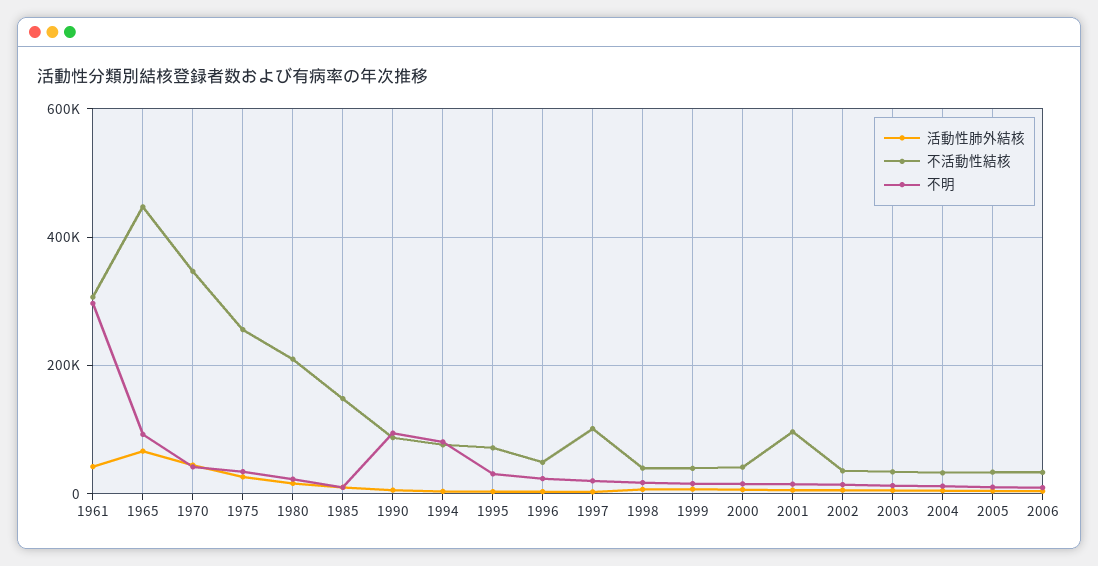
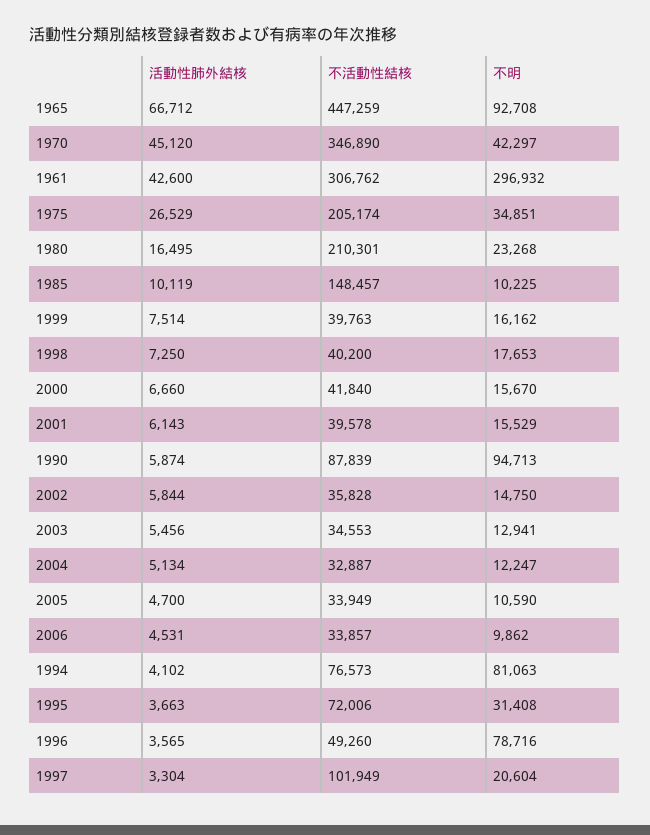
不活動性結核, 1975: 260000 -> 205174
不明, 1996: 20000 -> 78716
不活動性結核, 2001: 100000 -> 39578

